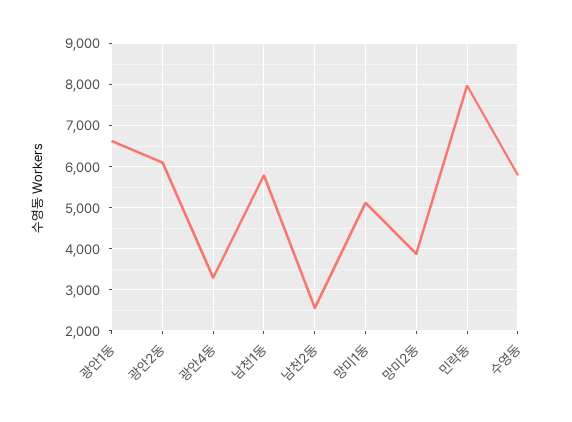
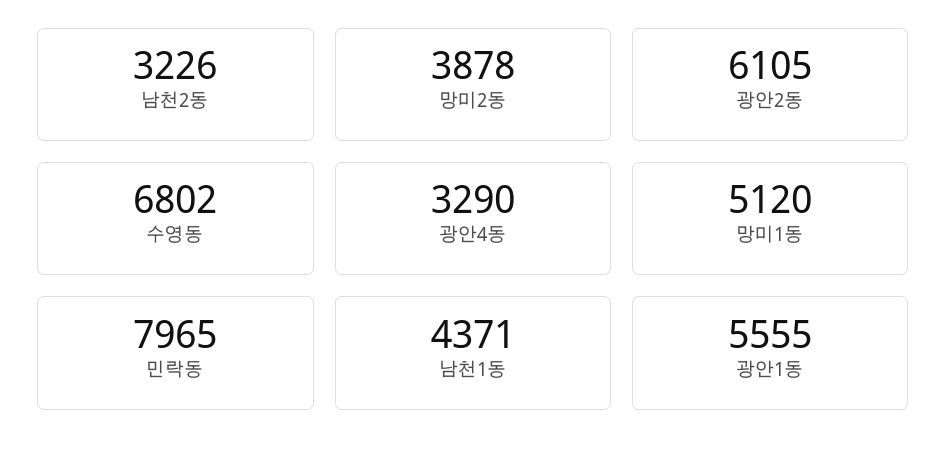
광안1동: 6600 -> 5555
남천1동: 5800 -> 4371
남천2동: 2600 -> 3226
수영동: 5800 -> 6802

